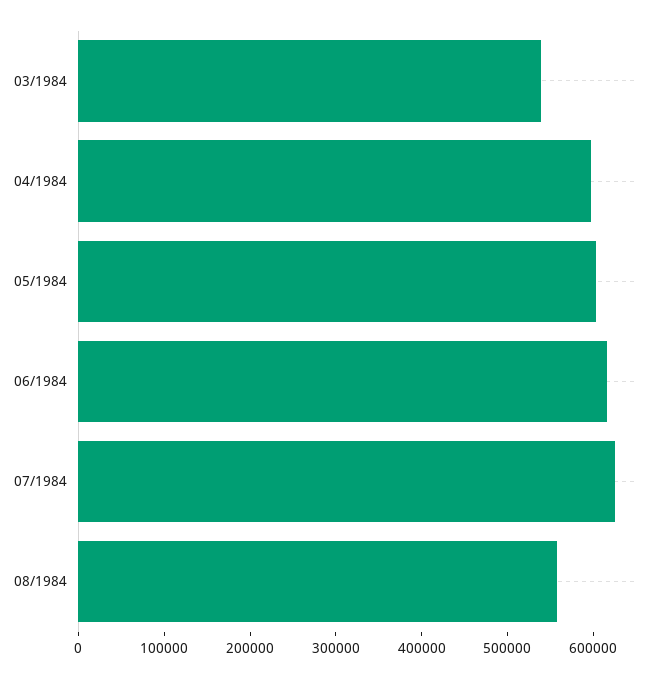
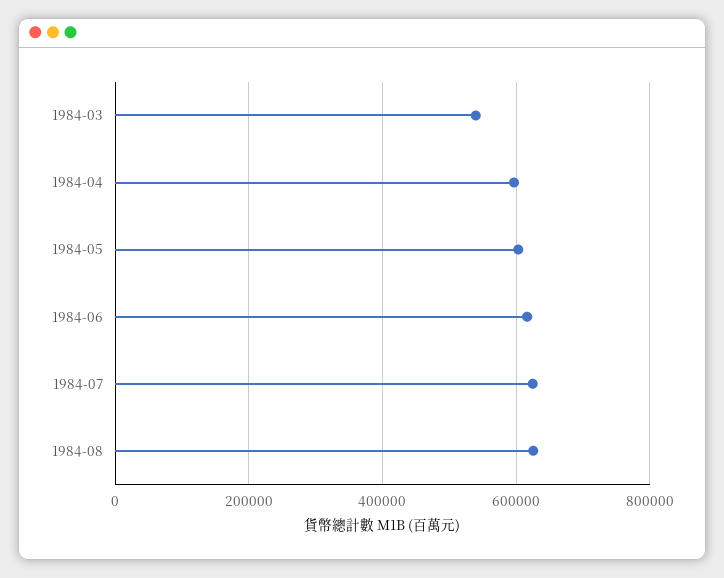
08/1984: 560000 -> 620000

